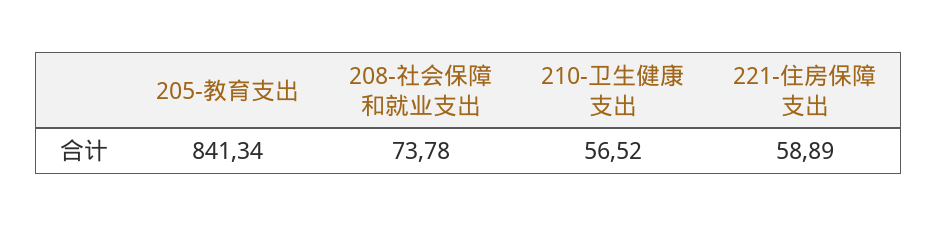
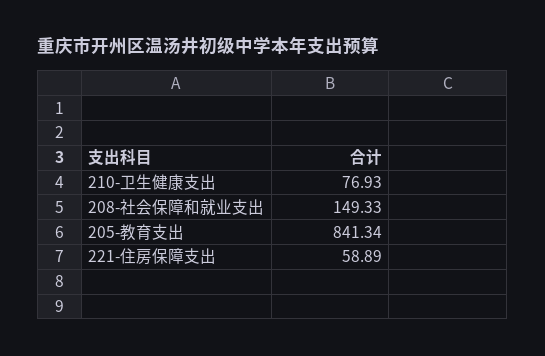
208-社会保障和就业支出: 73.78 -> 149.33
210-卫生健康支出: 56.52 -> 76.93

